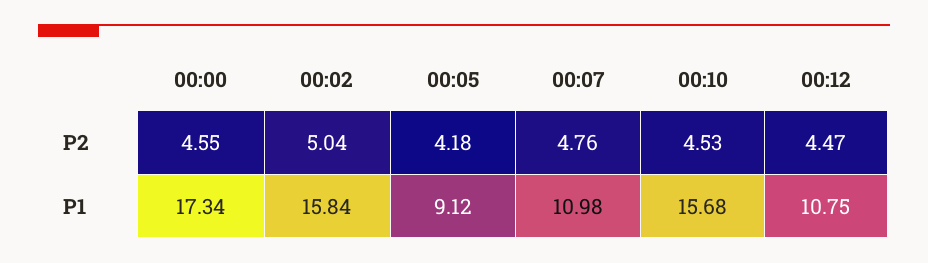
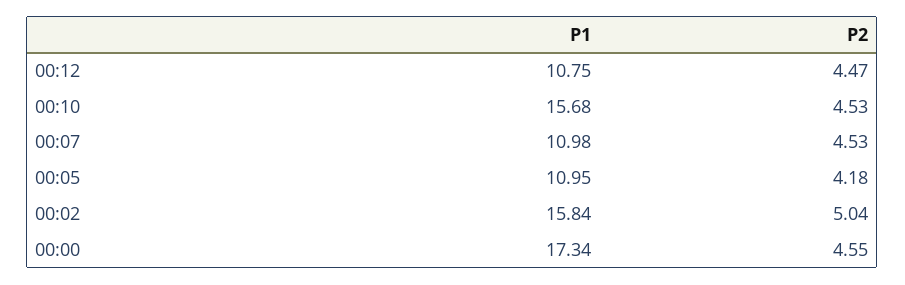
00:07, P2: 4.76 -> 4.53
00:05, P1: 9.12 -> 10.95

